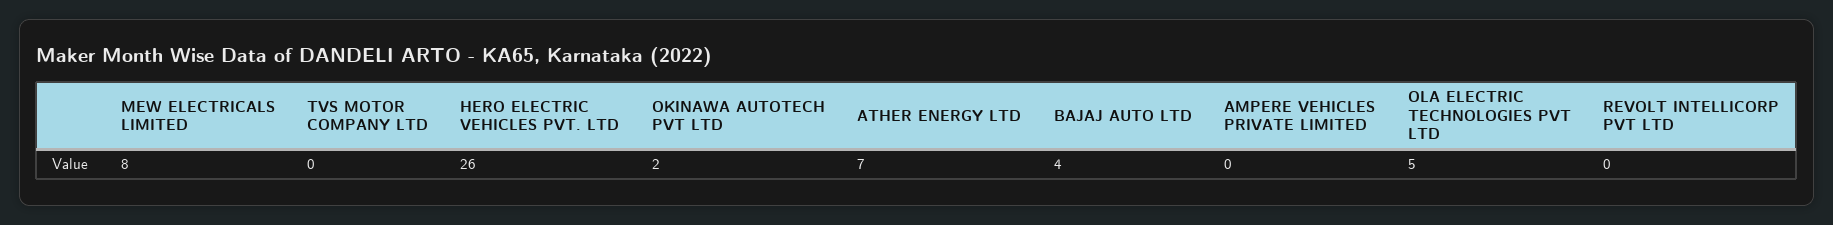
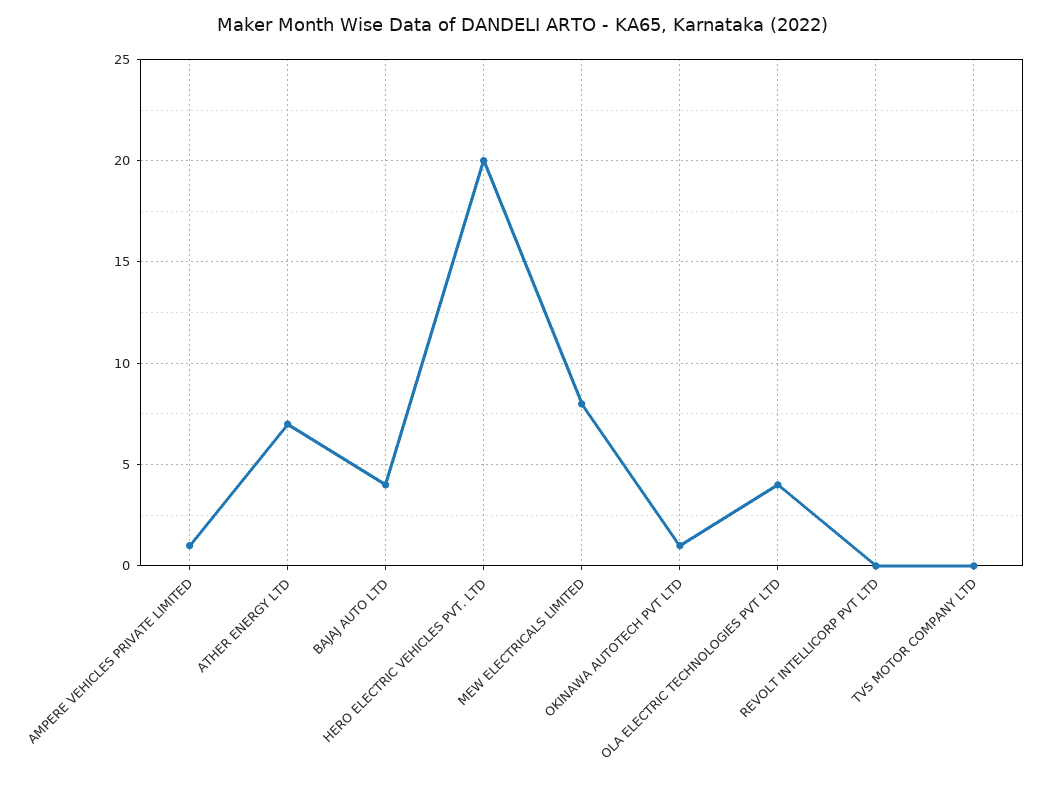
HERO ELECTRIC VEHICLES PVT. LTD: 26 -> 20
OKINAWA AUTOTECH PVT LTD: 2 -> 1
AMPERE VEHICLES PRIVATE LIMITED: 0 -> 1
OLA ELECTRIC TECHNOLOGIES PVT LTD: 5 -> 4

